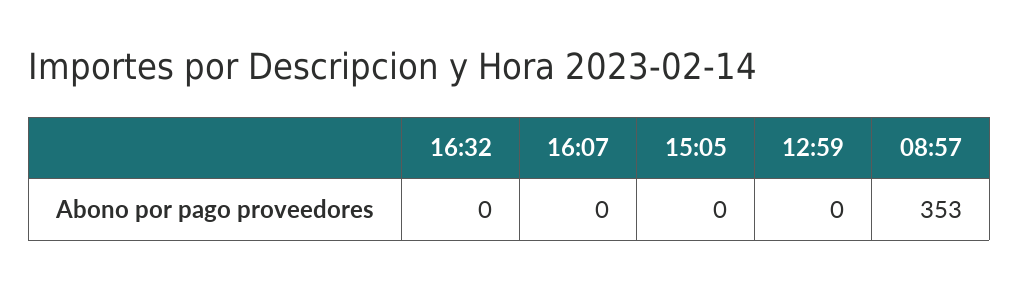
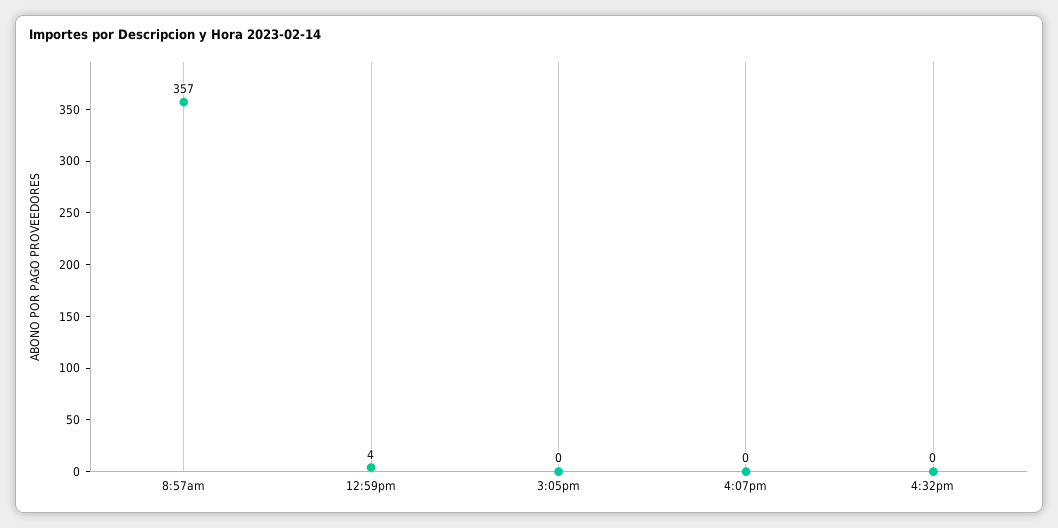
12:59: 0 -> 4
08:57: 353 -> 357

